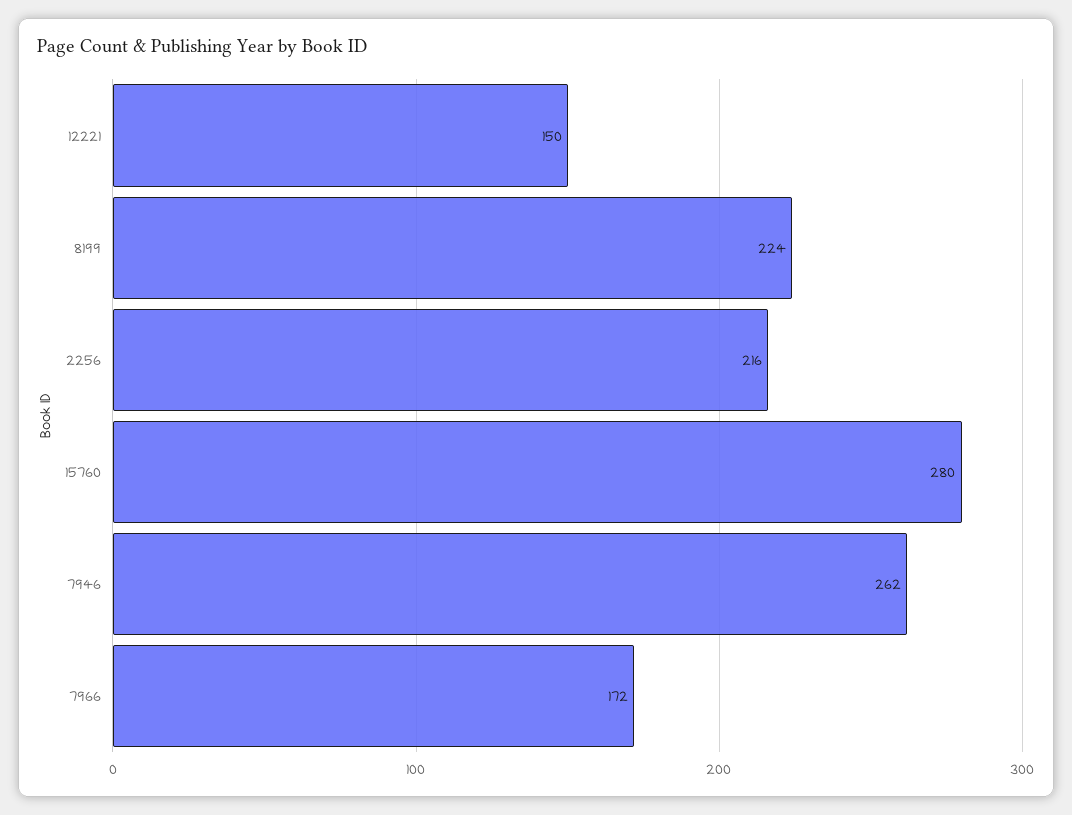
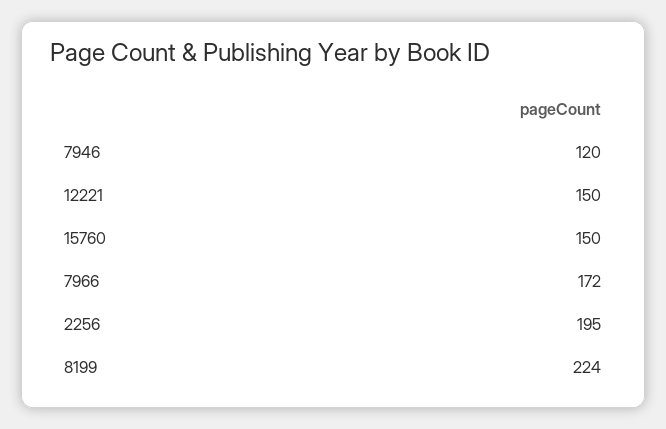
2256: 216 -> 195
15760: 280 -> 150
7946: 262 -> 120

